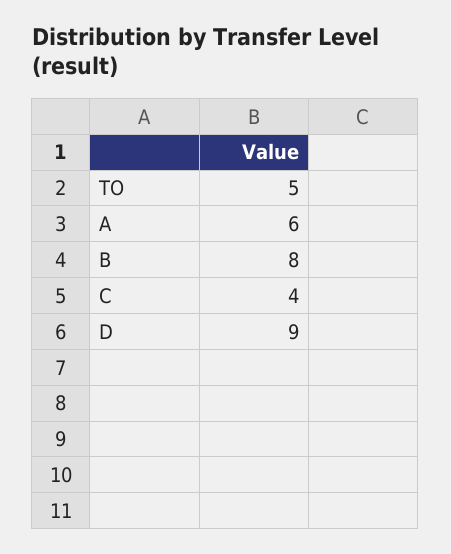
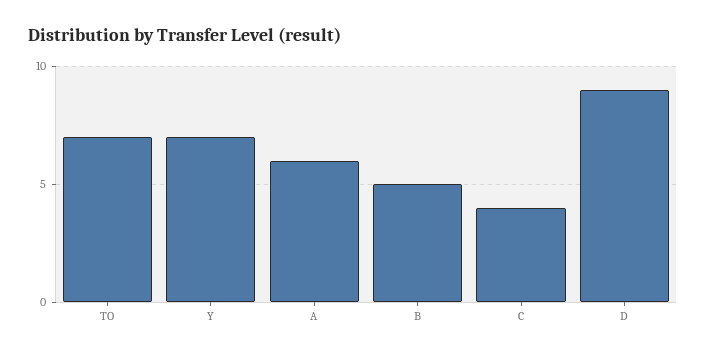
TO: 5 -> 7
B: 8 -> 5
Y: none -> 7

